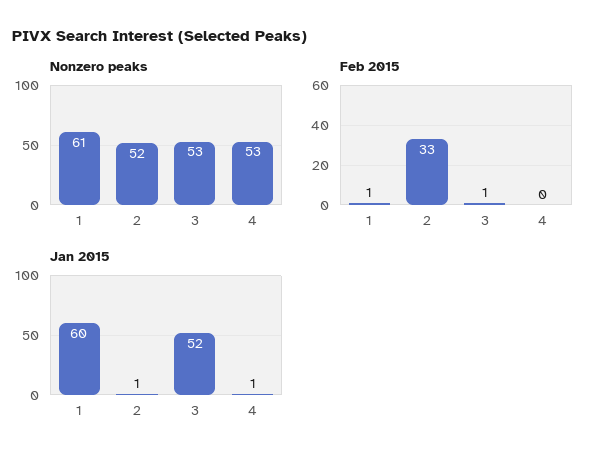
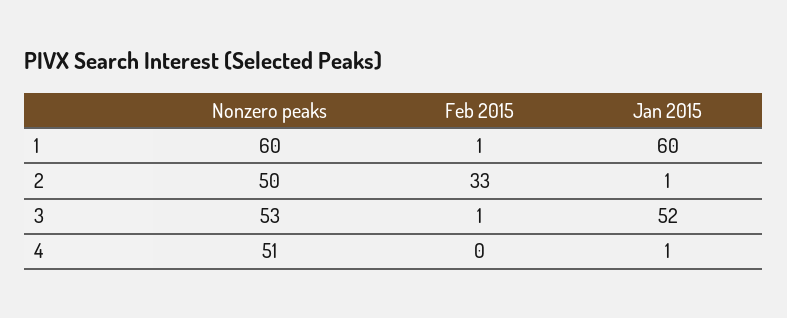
Nonzero peaks, 1: 61 -> 60
Nonzero peaks, 2: 52 -> 50
Nonzero peaks, 4: 53 -> 51

